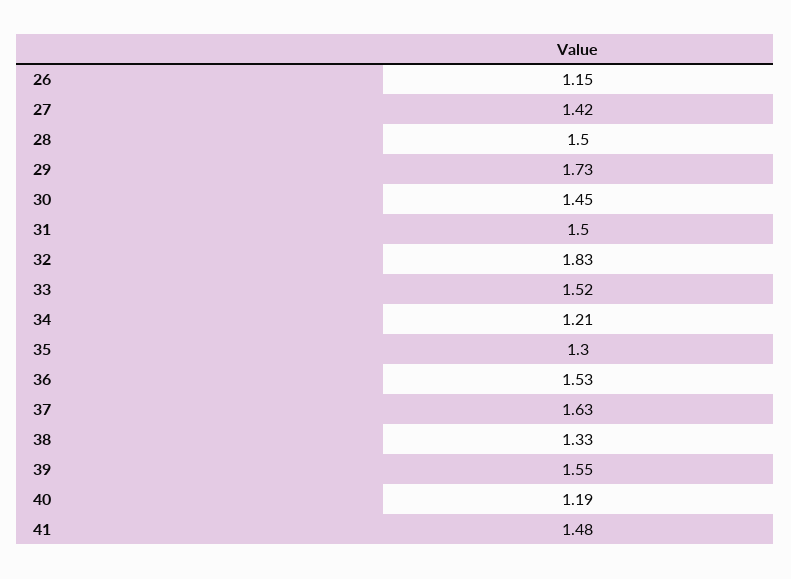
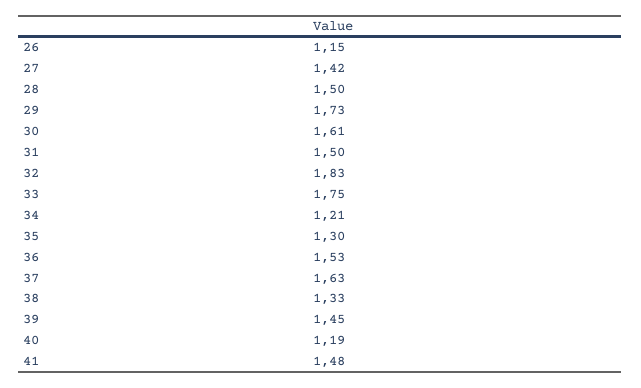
30: 1.45 -> 1.61
33: 1.52 -> 1.75
39: 1.55 -> 1.45

